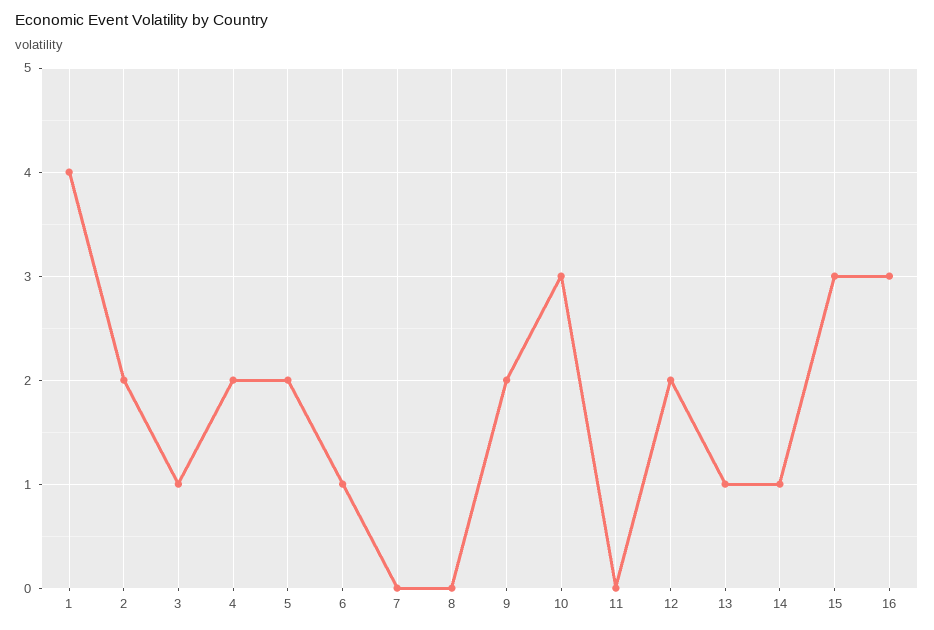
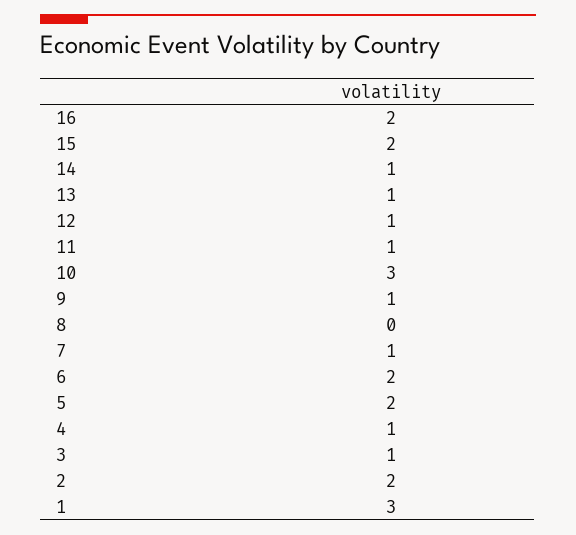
1: 4 -> 3
4: 2 -> 1
6: 1 -> 2
7: 0 -> 1
9: 2 -> 1
11: 0 -> 1
12: 2 -> 1
15: 3 -> 2
16: 3 -> 2

